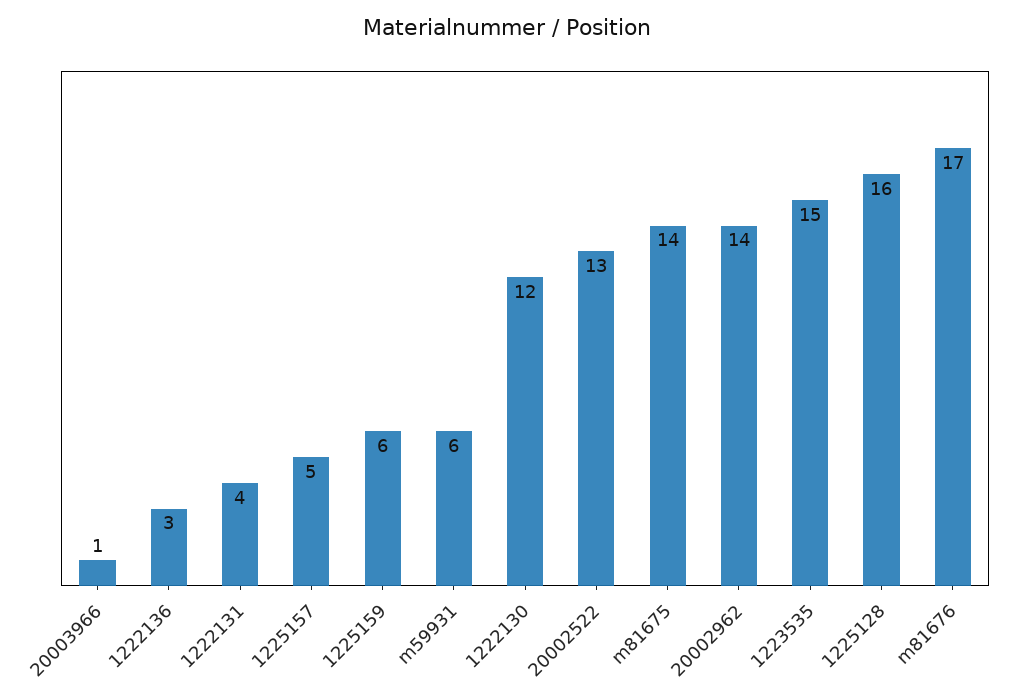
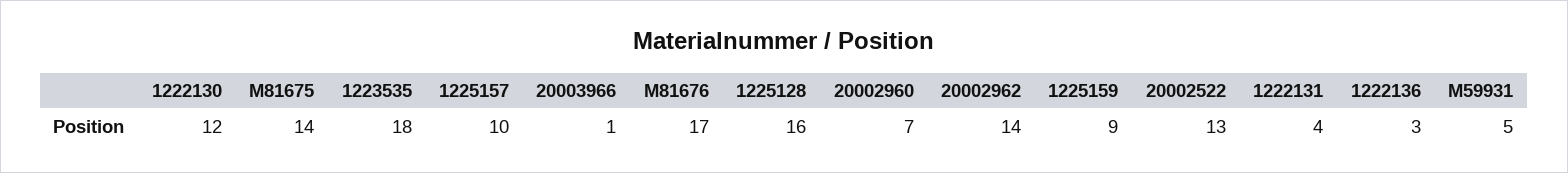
1225157: 5 -> 10
1225159: 6 -> 9
m59931: 6 -> 5
1223535: 15 -> 18
20002960: none -> 7

